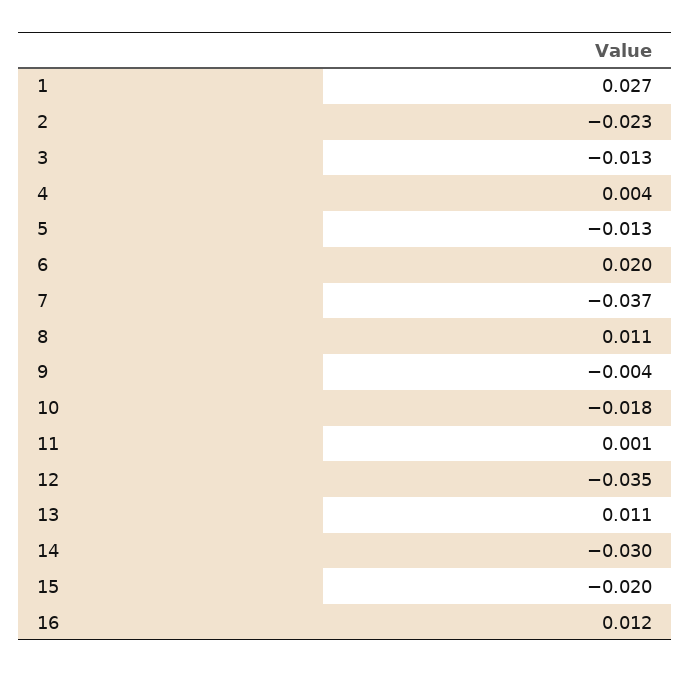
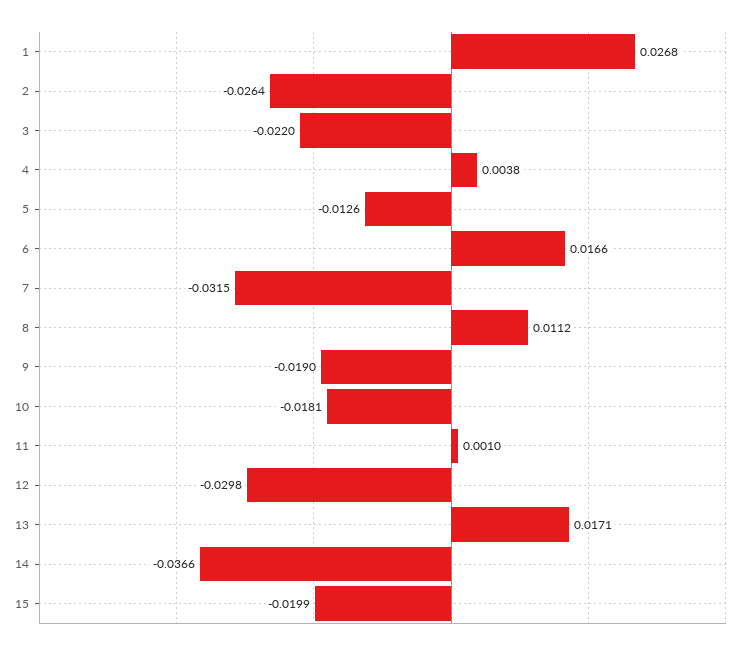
2: -0.023 -> -0.0264
3: -0.013 -> -0.022
6: 0.02 -> 0.0166
7: -0.037 -> -0.0315
9: -0.004 -> -0.019
12: -0.035 -> -0.0298
13: 0.011 -> 0.0171
14: -0.03 -> -0.0366
16: 0.012 -> none

